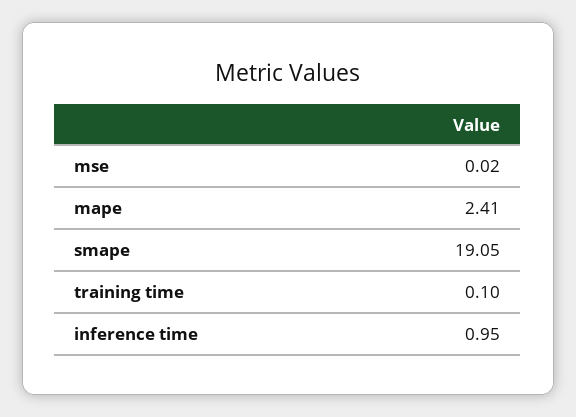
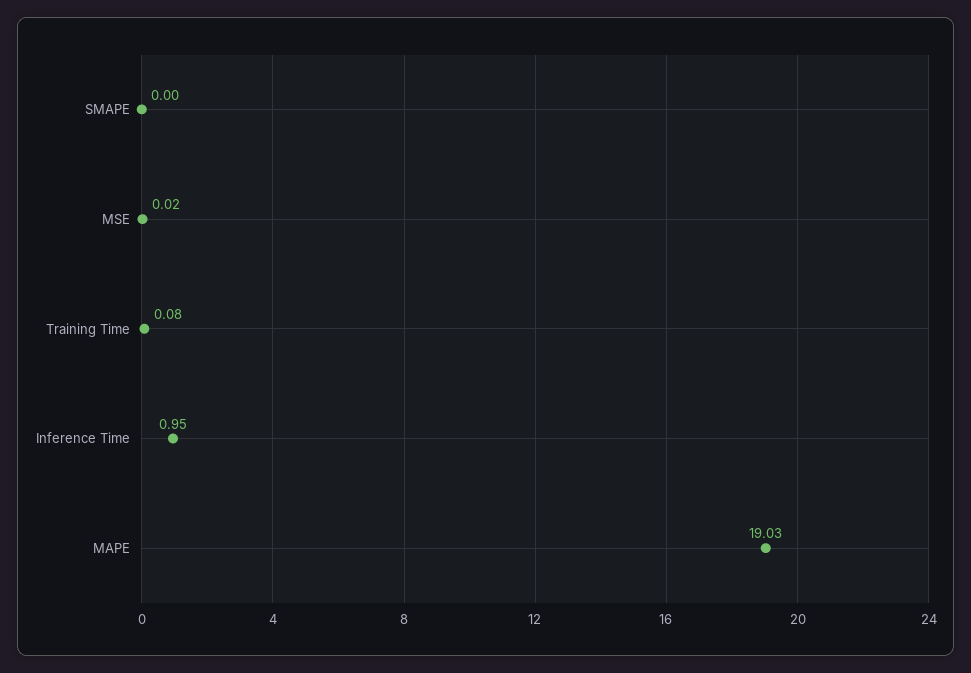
mape: 2.41 -> 19.03
smape: 19.05 -> 0
training time: 0.1 -> 0.08

